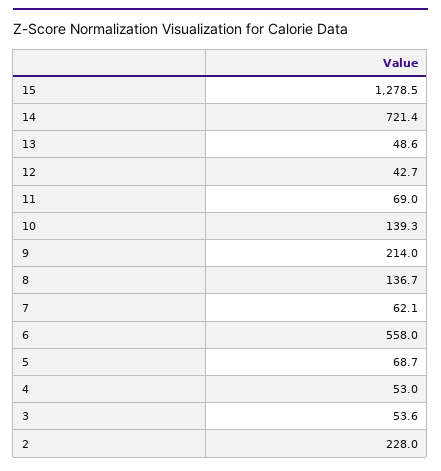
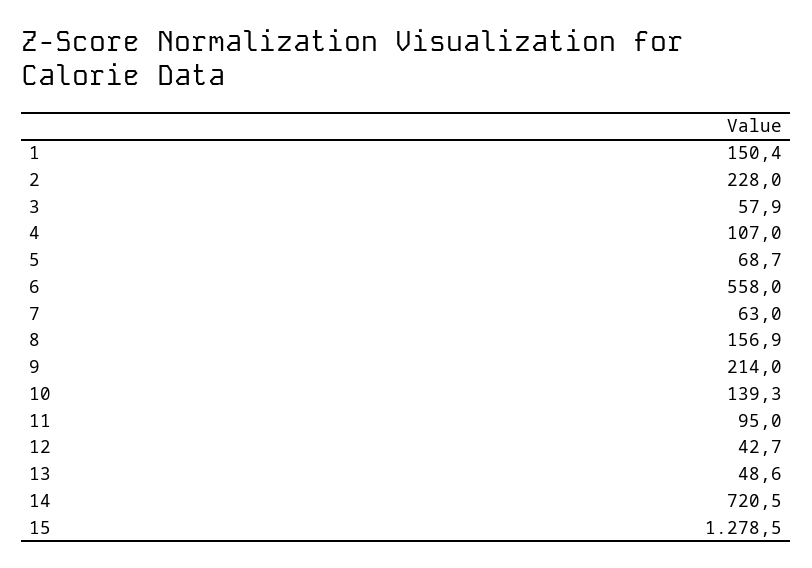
14: 721.4 -> 720.5
11: 69 -> 95
8: 136.7 -> 156.9
7: 62.1 -> 63
4: 53 -> 107
3: 53.6 -> 57.9
1: none -> 150.4

